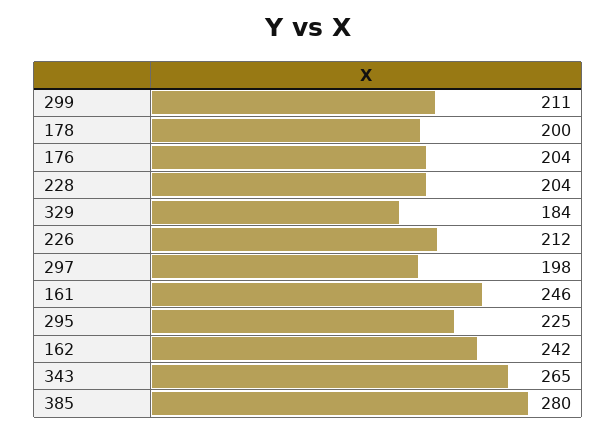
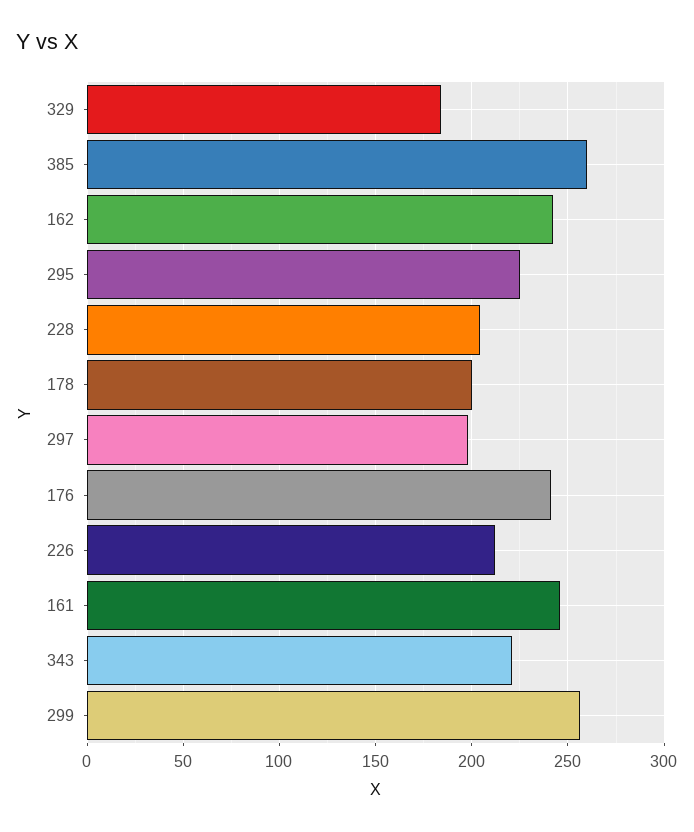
299: 211 -> 255
176: 204 -> 240
343: 265 -> 220
385: 280 -> 260

